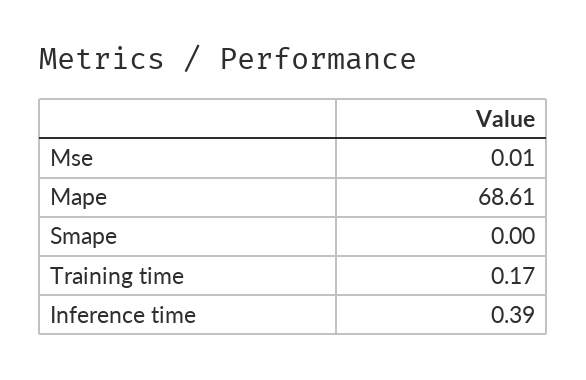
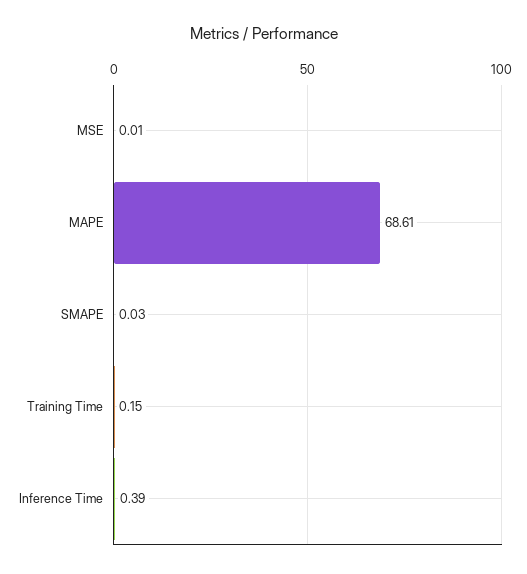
Smape: 0 -> 0.03
Training time: 0.17 -> 0.15

